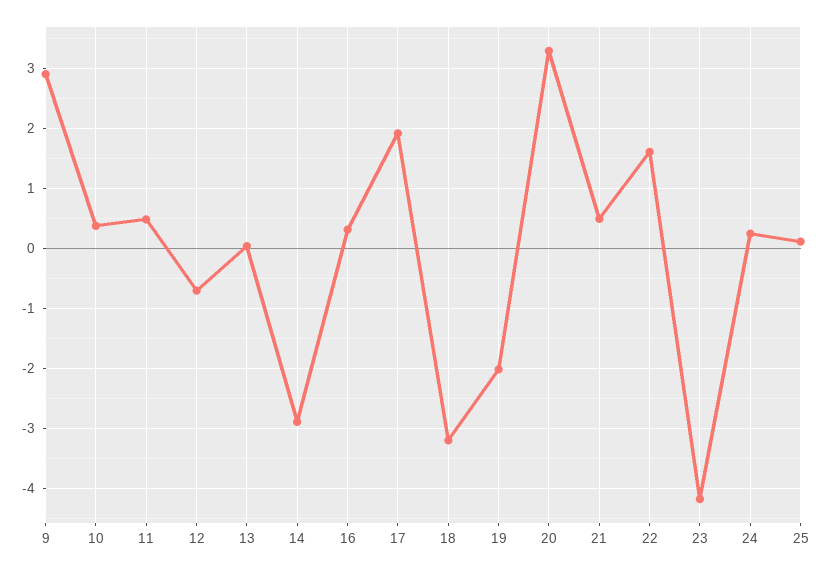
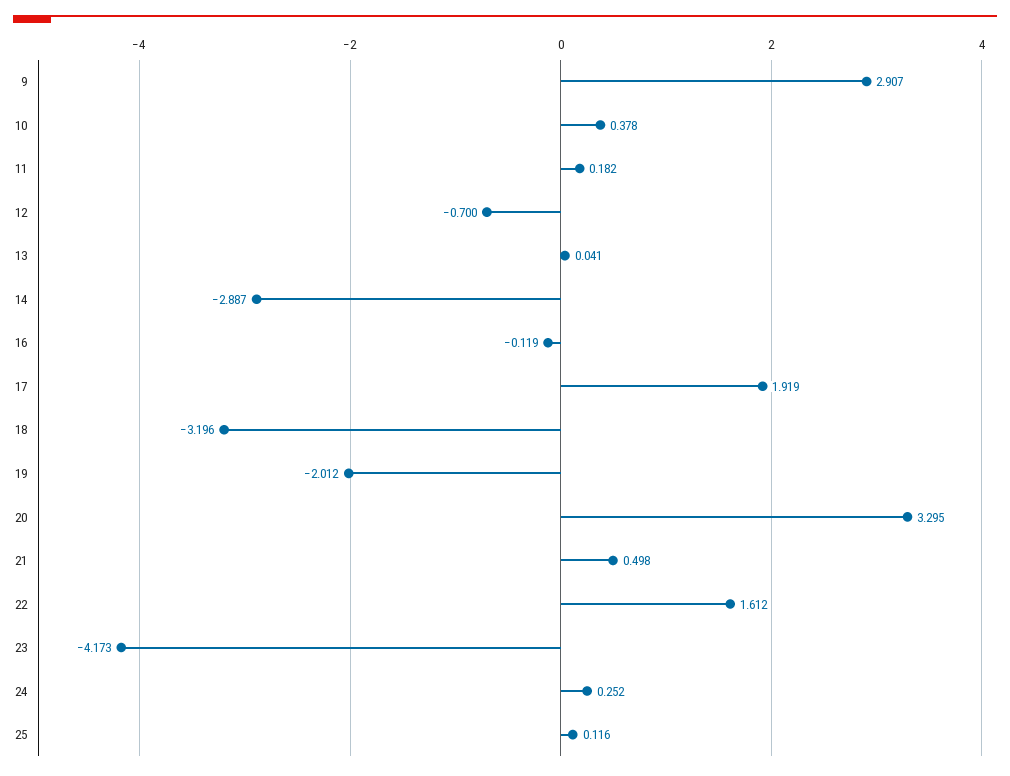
11: 0.5 -> 0.182
16: 0.3 -> -0.119

